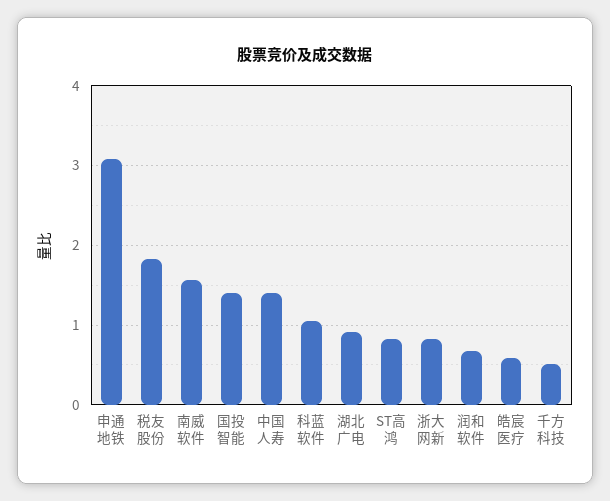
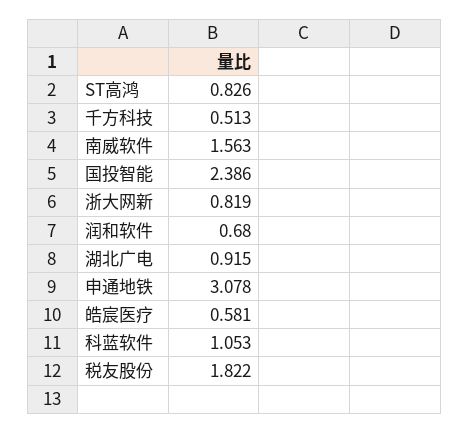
国投智能: 1.4 -> 2.386
中国人寿: 1.4 -> none

